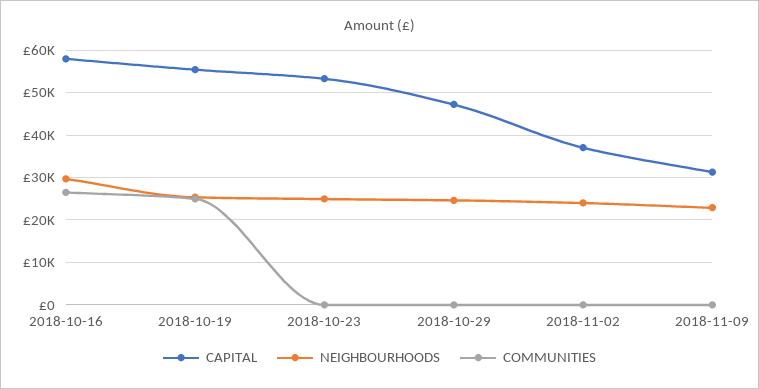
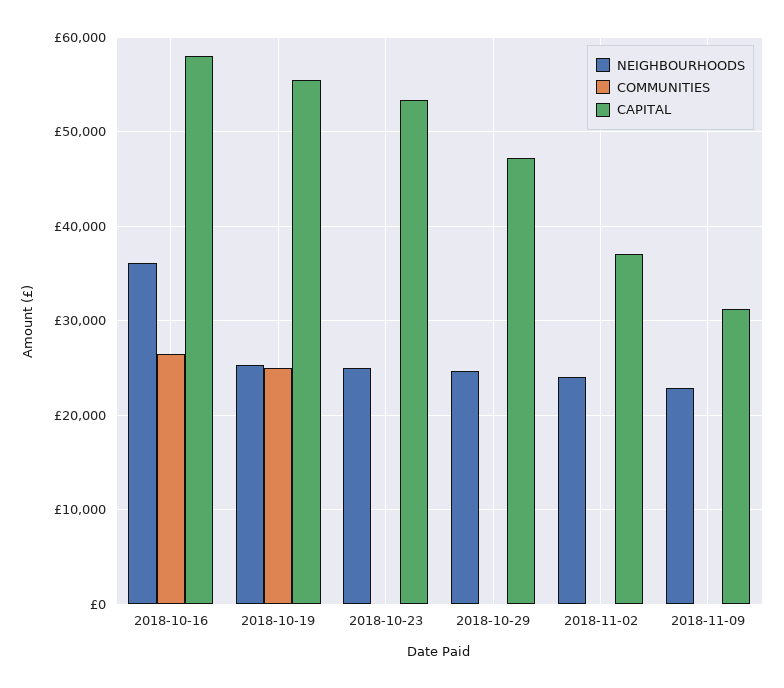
NEIGHBOURHOODS, 2018-10-16: 30000 -> 36000

